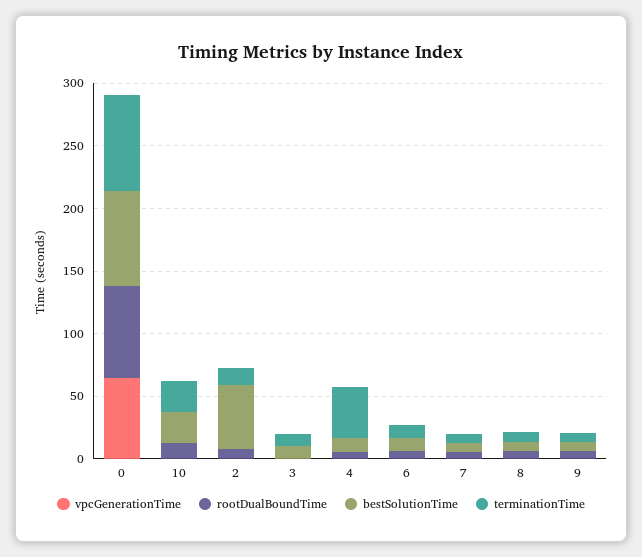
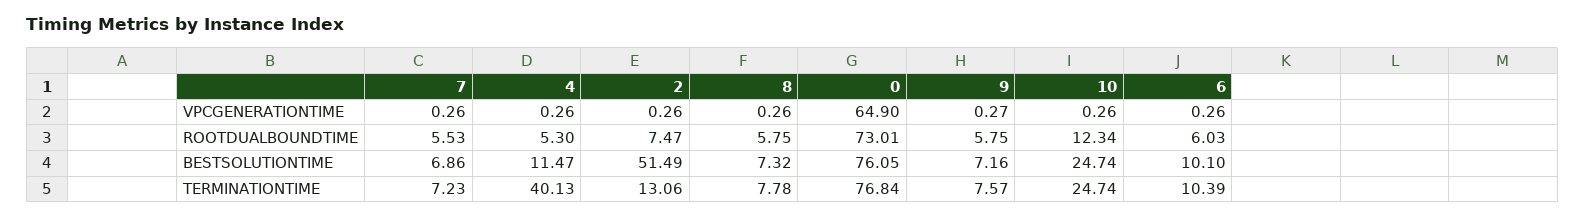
vpcGenerationTime, 3: 0 -> none
rootDualBoundTime, 3: 0 -> none
bestSolutionTime, 3: 10 -> none
terminationTime, 3: 10 -> none

